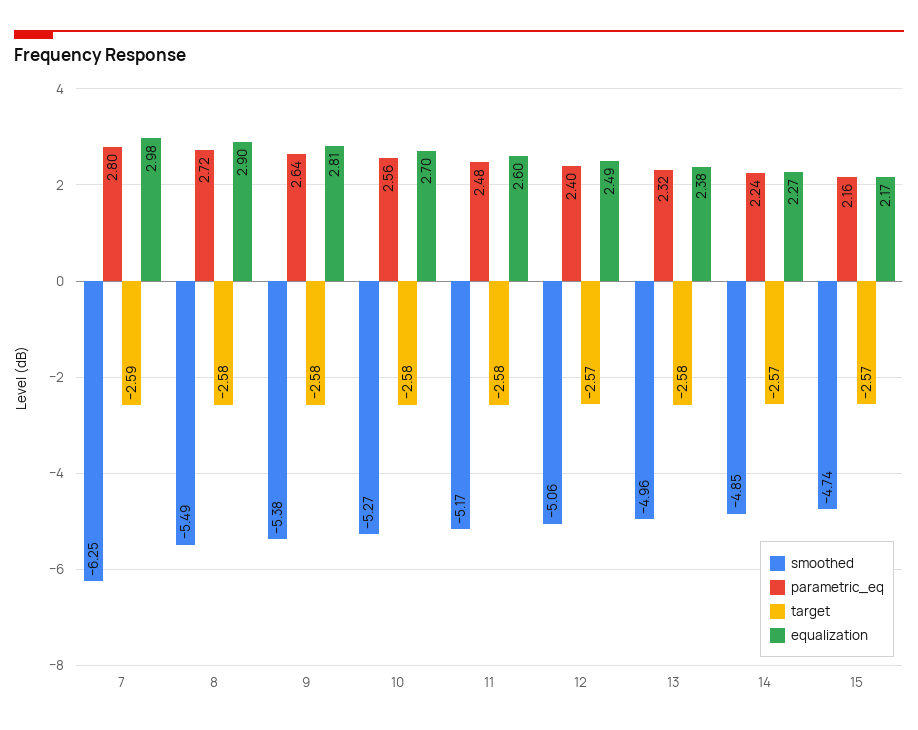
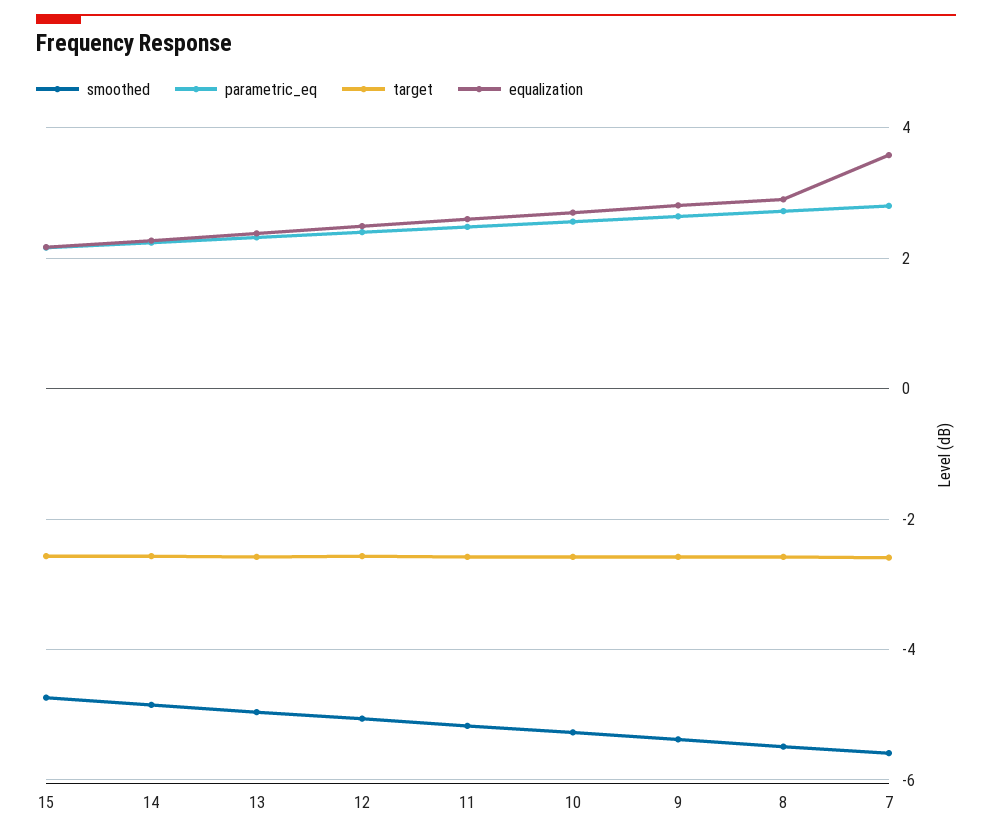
smoothed, 7: -6.25 -> -5.6
equalization, 7: 2.98 -> 3.6

